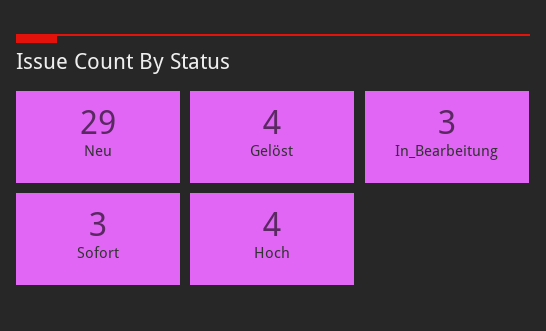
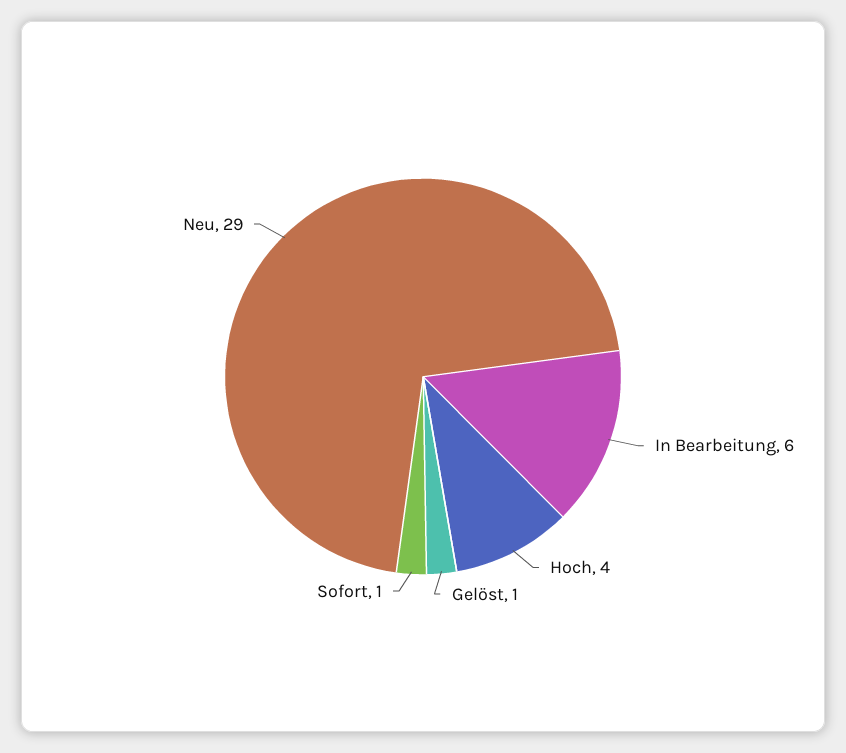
Gelöst: 4 -> 1
In_Bearbeitung: 3 -> 6
Sofort: 3 -> 1

